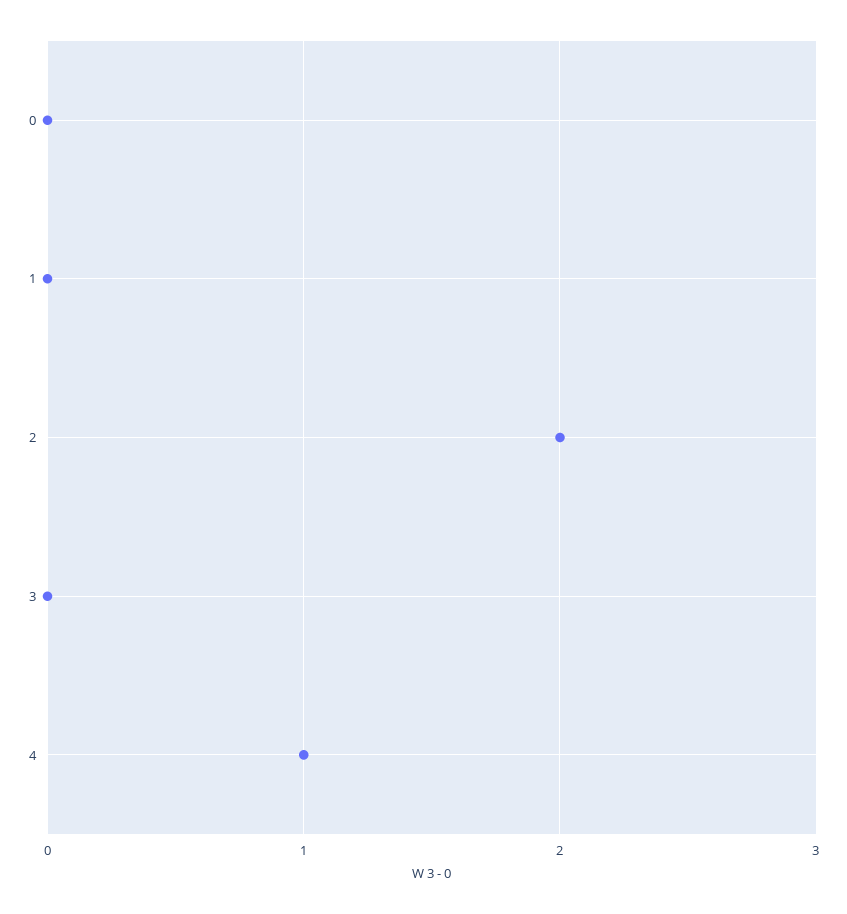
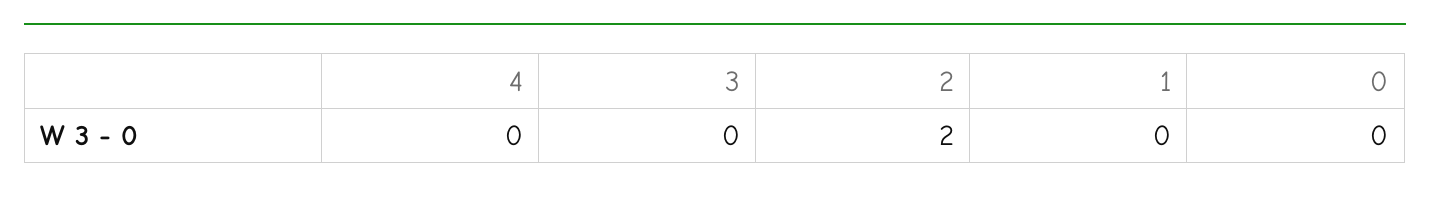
4: 1 -> 0

